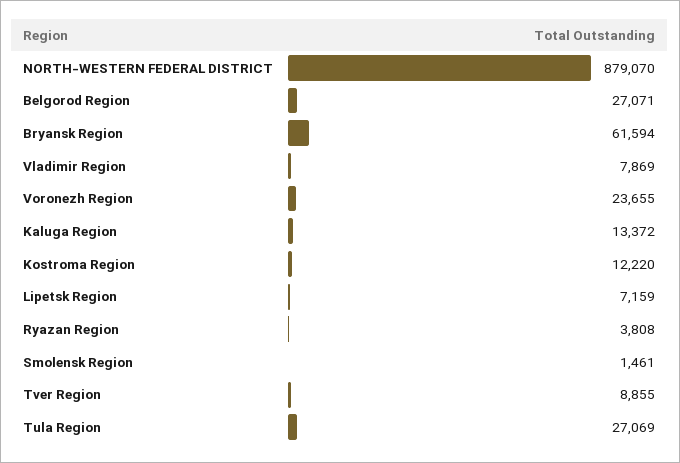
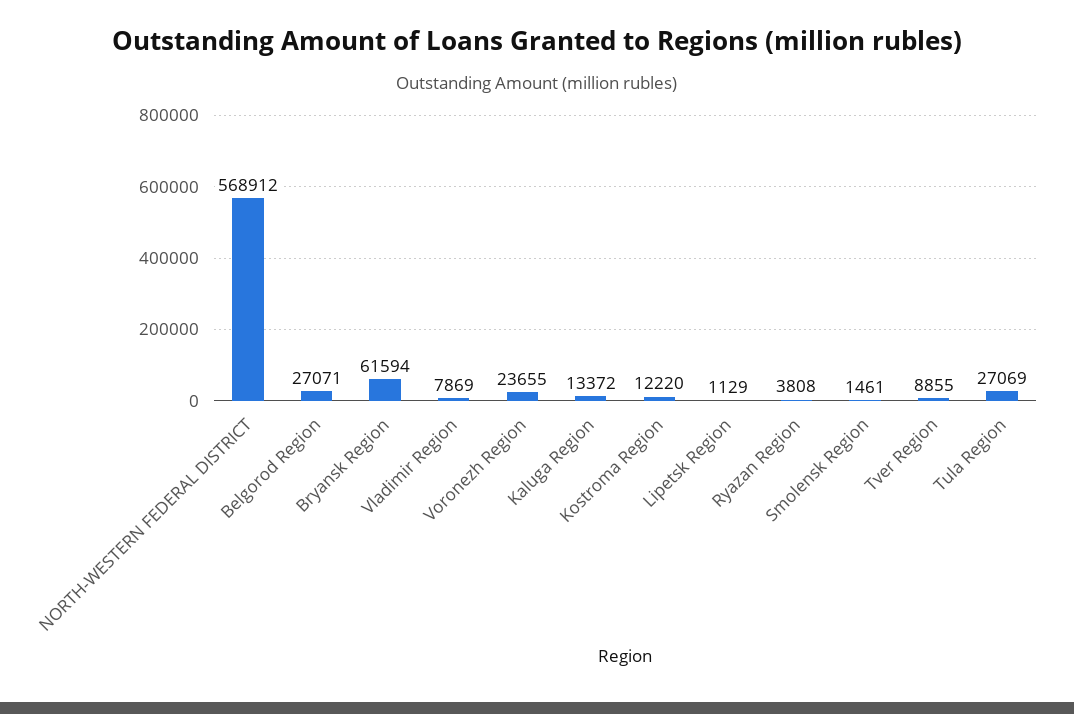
NORTH-WESTERN FEDERAL DISTRICT: 879070 -> 568912
Lipetsk Region: 7159 -> 1129

